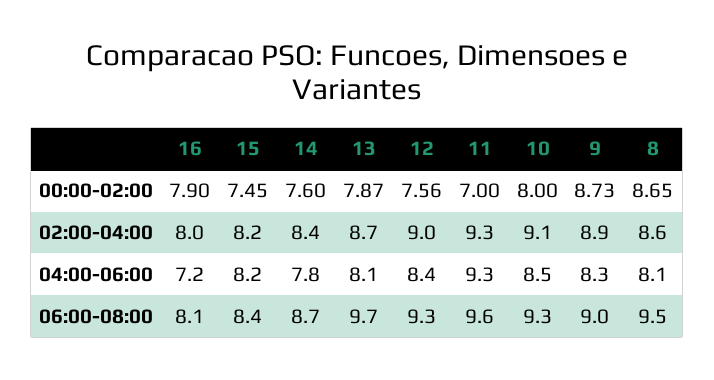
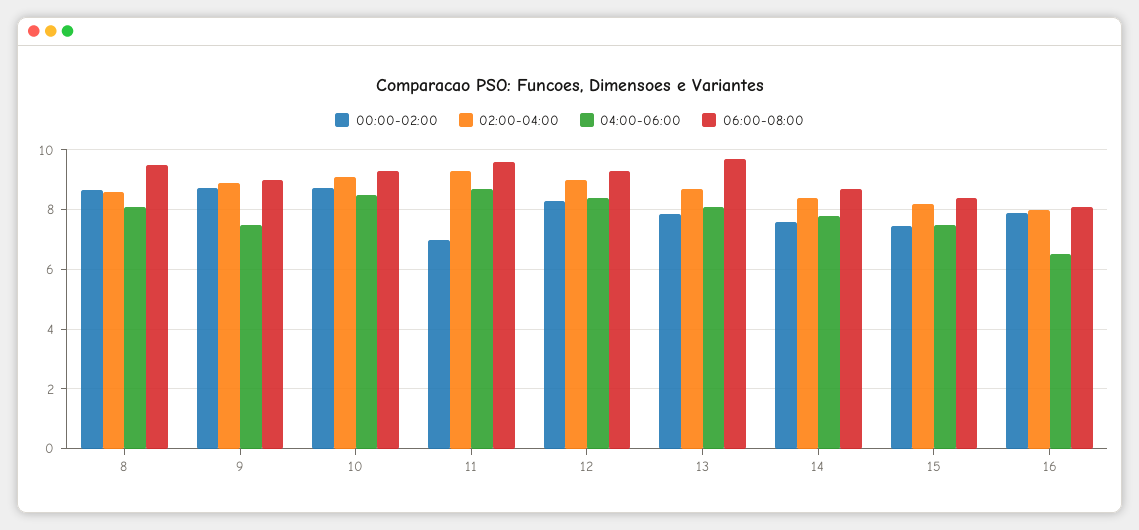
00:00-02:00, 12: 7.56 -> 8.25
00:00-02:00, 10: 8 -> 8.75
04:00-06:00, 16: 7.2 -> 6.5
04:00-06:00, 15: 8.2 -> 7.5
04:00-06:00, 11: 9.3 -> 8.75
04:00-06:00, 9: 8.3 -> 7.5

